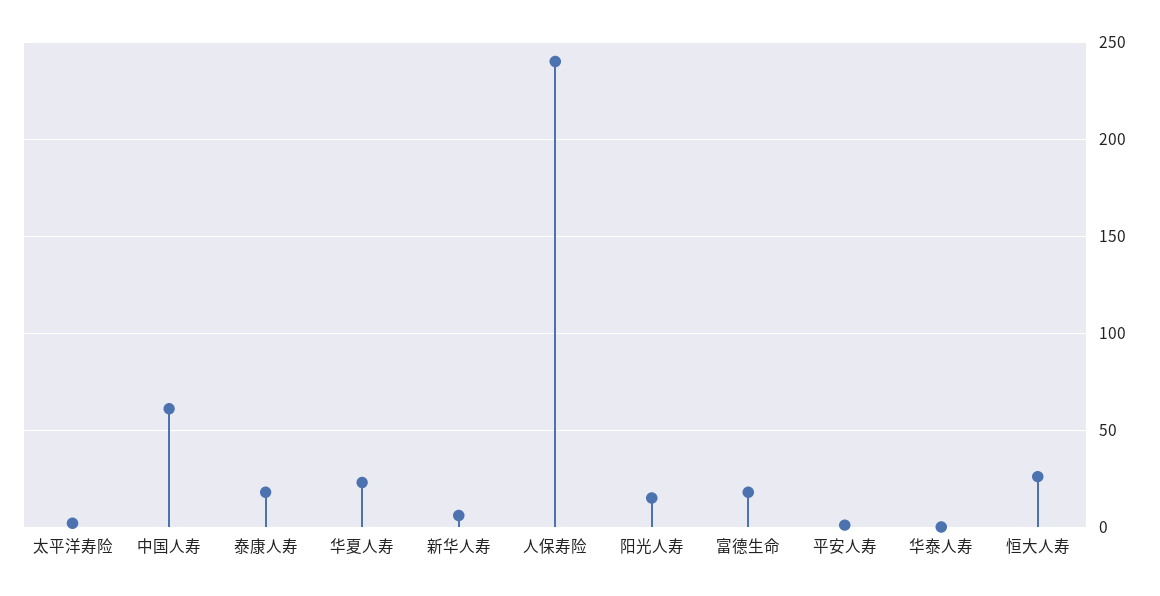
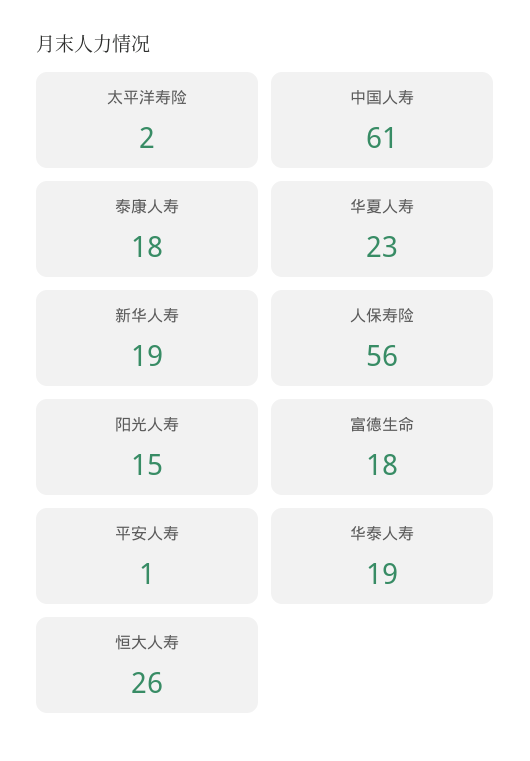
新华人寿: 5 -> 19
人保寿险: 240 -> 56
华泰人寿: 0 -> 19

